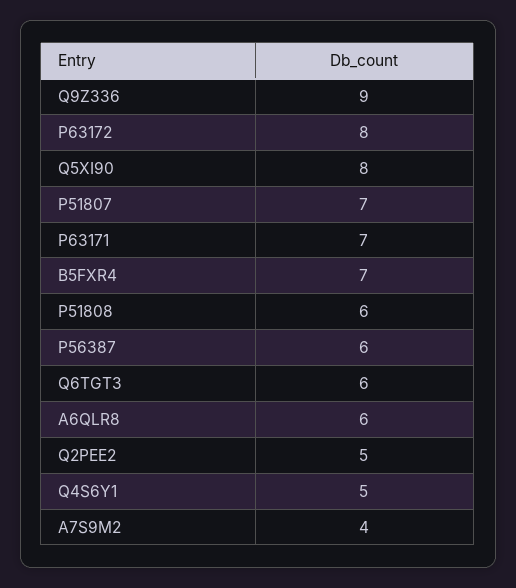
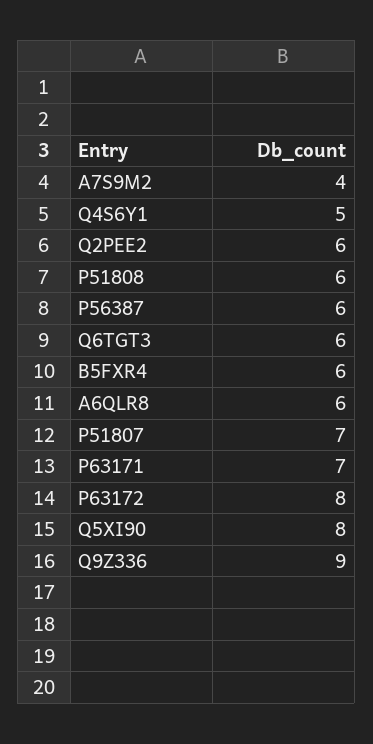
B5FXR4: 7 -> 6
Q2PEE2: 5 -> 6

